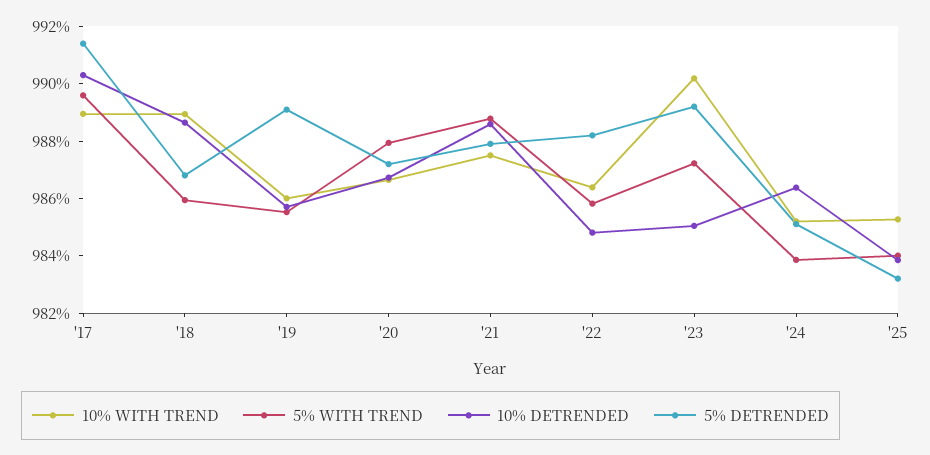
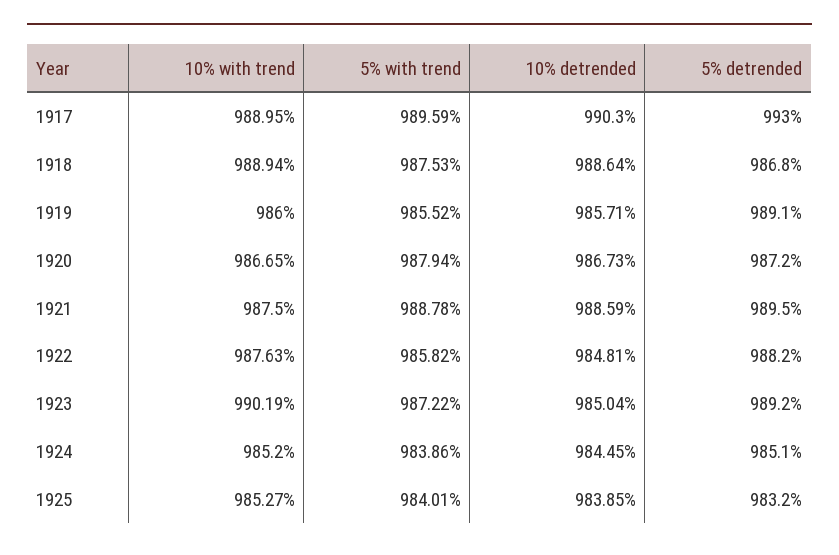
5% DETRENDED, '17: 991.5 -> 993
5% WITH TREND, '18: 986 -> 987.53
5% DETRENDED, '21: 988 -> 989.5
10% WITH TREND, '22: 986.5 -> 987.63
10% DETRENDED, '24: 986.5 -> 984.45

